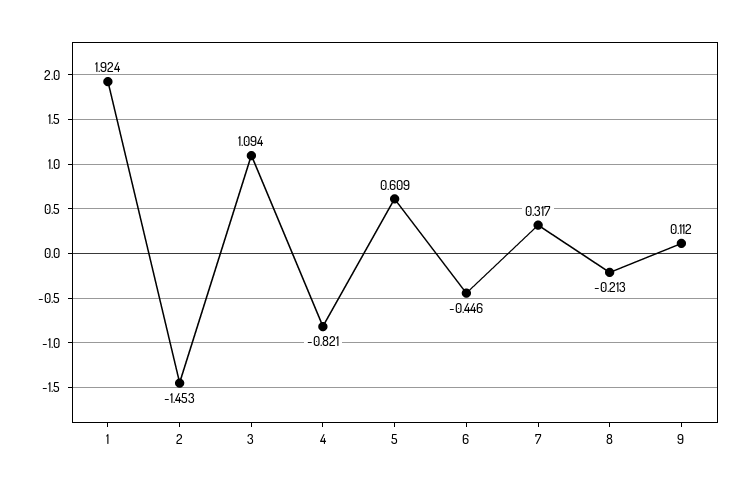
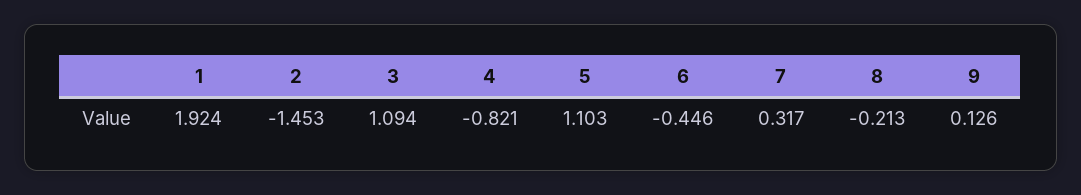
5: 0.609 -> 1.103
9: 0.112 -> 0.126

